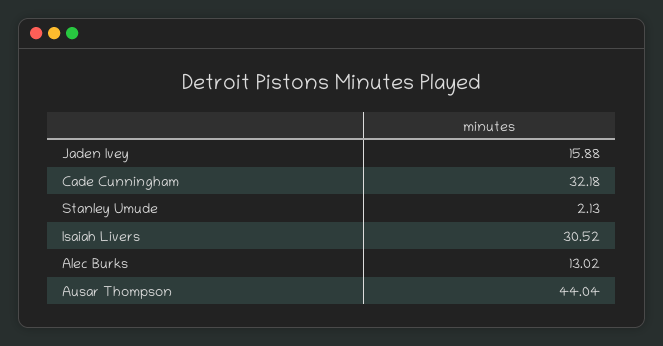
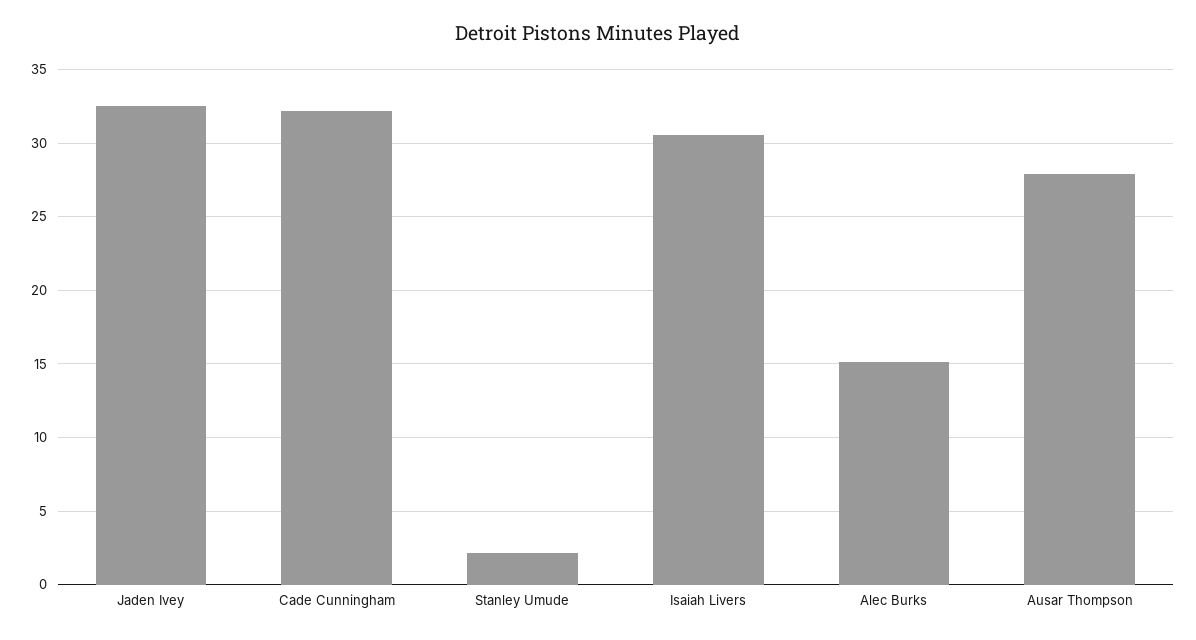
Jaden Ivey: 15.88 -> 32.5
Alec Burks: 13.02 -> 15
Ausar Thompson: 44.04 -> 28

